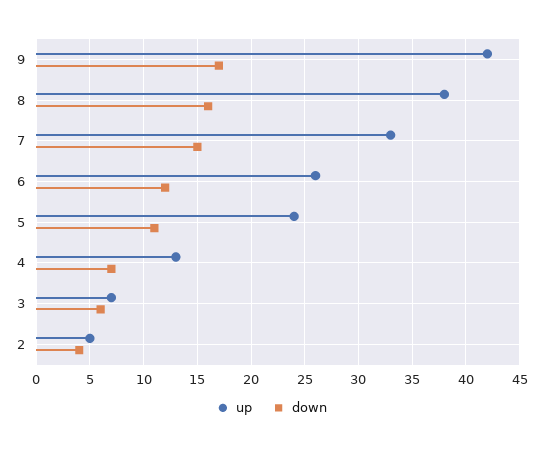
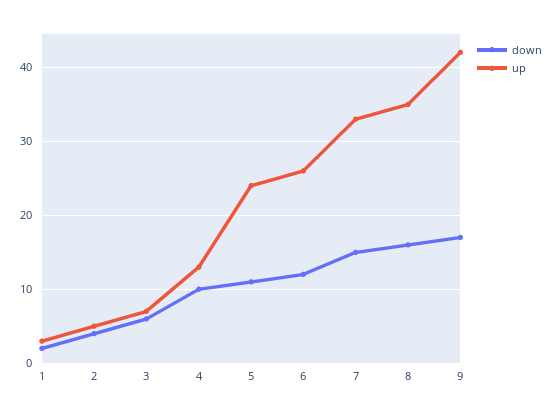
up, 8: 38 -> 35
down, 4: 7 -> 10
down, 1: none -> 2
up, 1: none -> 3

